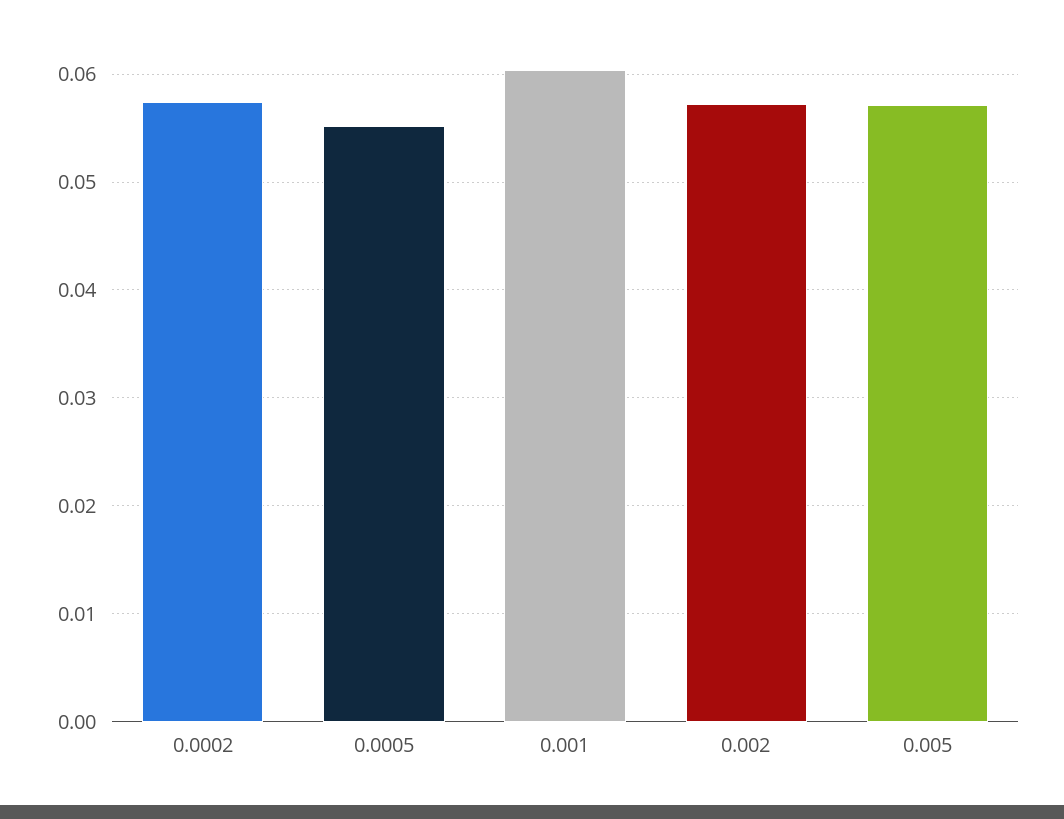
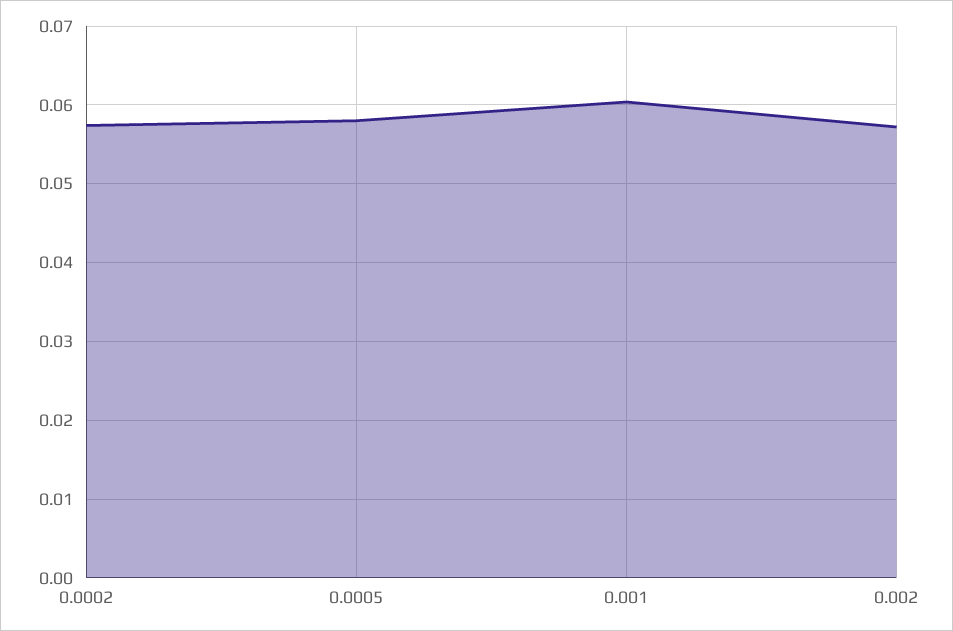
0.0005: 0.055 -> 0.058
0.005: 0.057 -> none

